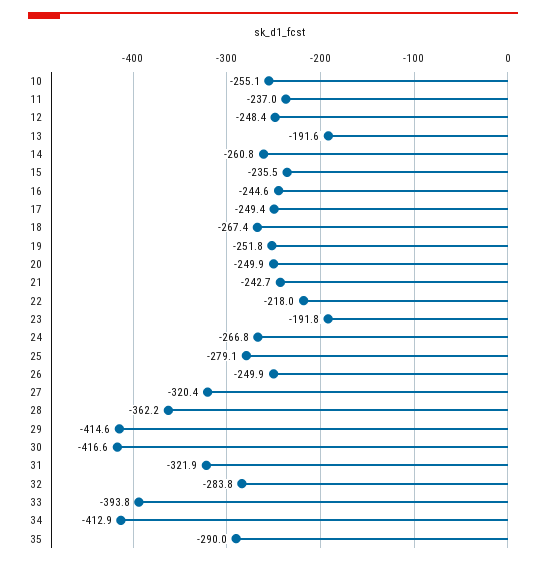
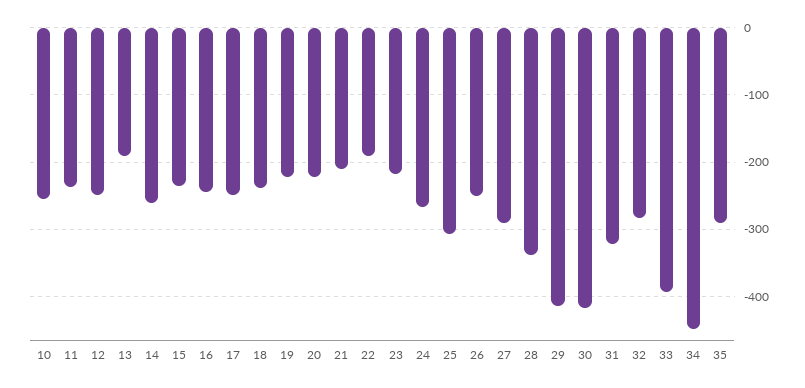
18: -267.4 -> -240
19: -251.8 -> -220
20: -249.9 -> -220
21: -242.7 -> -210
22: -218 -> -190
23: -191.8 -> -220
25: -279.1 -> -310
27: -320.4 -> -290
28: -362.2 -> -340
34: -412.9 -> -450

